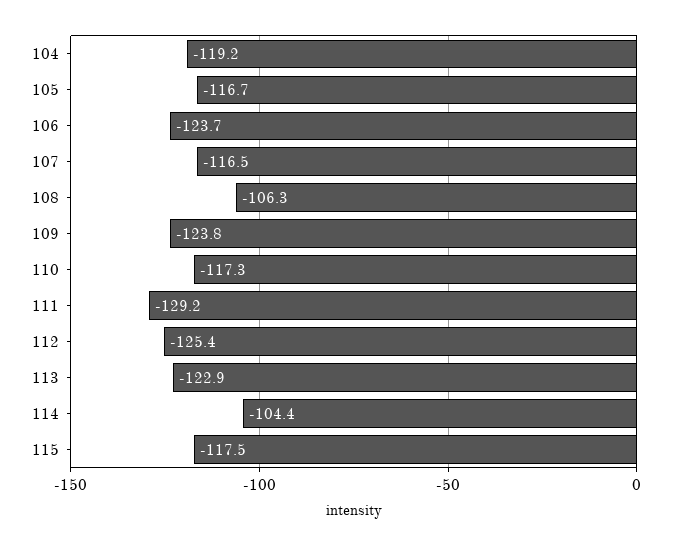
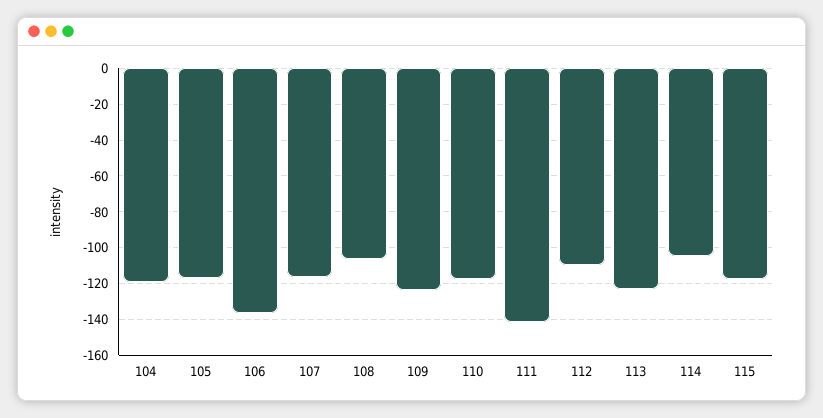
106: -123.7 -> -135
111: -129.2 -> -140
112: -125.4 -> -110

